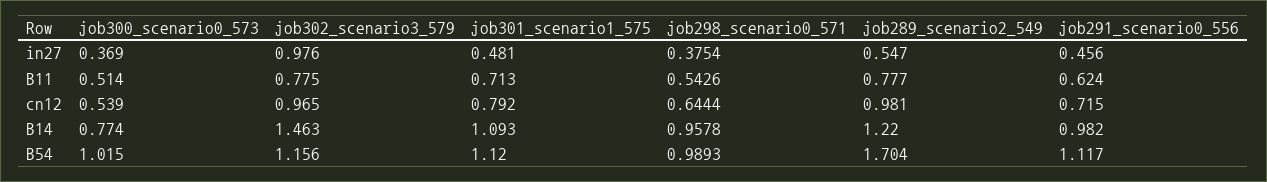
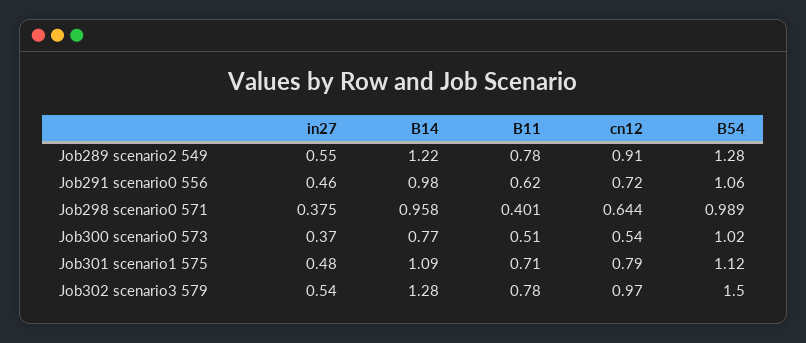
job302_scenario3_579, in27: 0.976 -> 0.54
job298_scenario0_571, B11: 0.5426 -> 0.401
job289_scenario2_549, cn12: 0.981 -> 0.91
job302_scenario3_579, B14: 1.463 -> 1.28
job302_scenario3_579, B54: 1.156 -> 1.5
job289_scenario2_549, B54: 1.704 -> 1.28
job291_scenario0_556, B54: 1.117 -> 1.06

